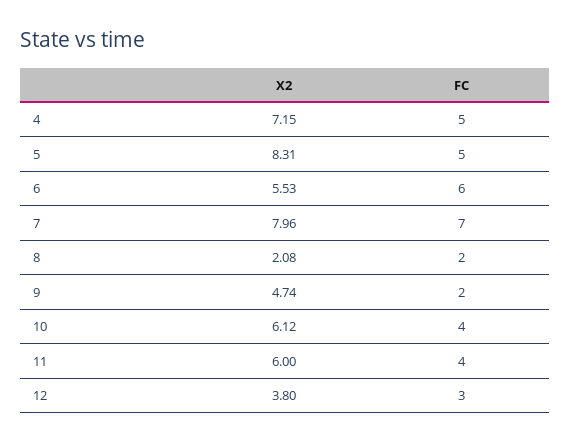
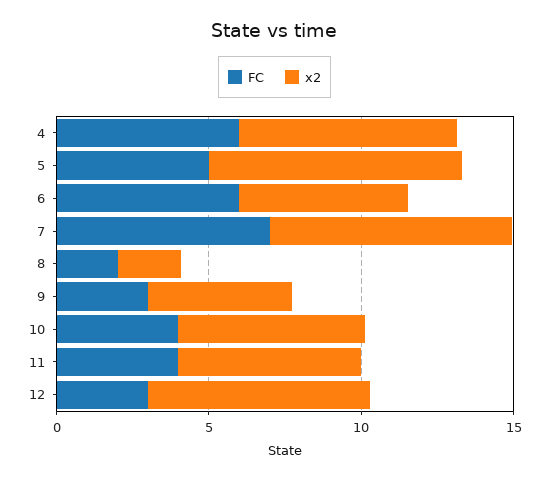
FC, 4: 5 -> 6
FC, 9: 2 -> 3
X2, 12: 3.8 -> 7

